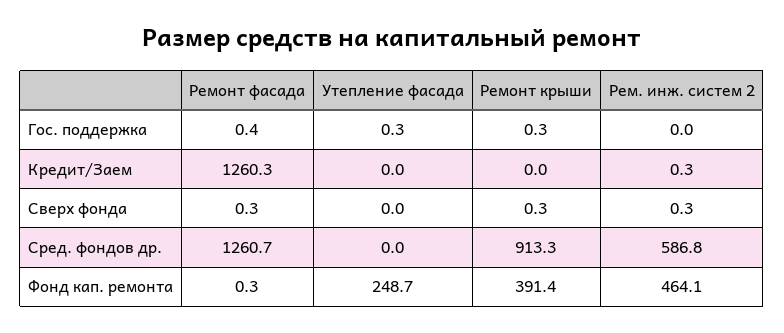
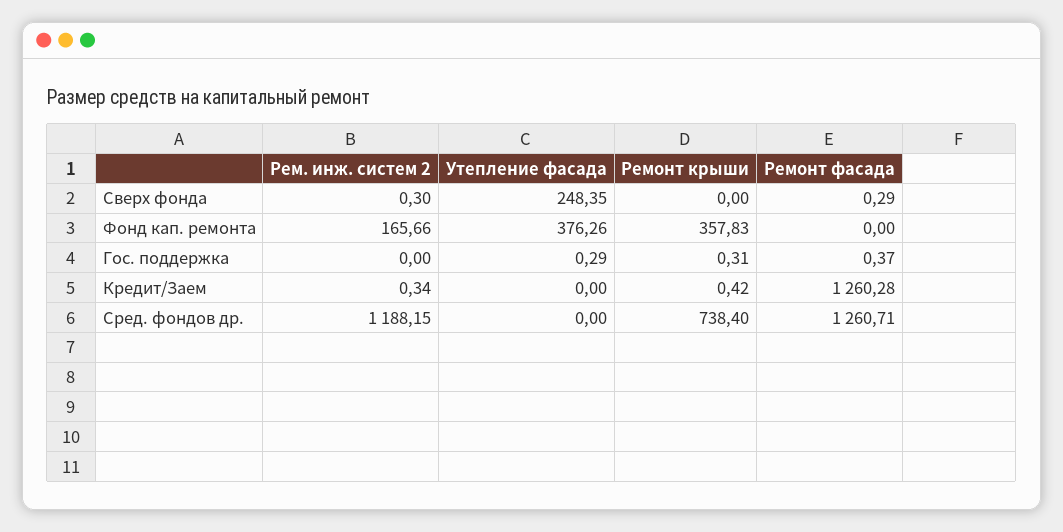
Ремонт крыши, Кредит/Заем: 0 -> 0.42
Утепление фасада, Сверх фонда: 0 -> 248.35
Ремонт крыши, Сверх фонда: 0.3 -> 0
Ремонт крыши, Сред. фондов др.: 913.3 -> 738.4
Рем. инж. систем 2, Сред. фондов др.: 586.8 -> 1188.15
Ремонт фасада, Фонд кап. ремонта: 0.3 -> 0
Утепление фасада, Фонд кап. ремонта: 248.7 -> 376.26
Ремонт крыши, Фонд кап. ремонта: 391.4 -> 357.83
Рем. инж. систем 2, Фонд кап. ремонта: 464.1 -> 165.66

